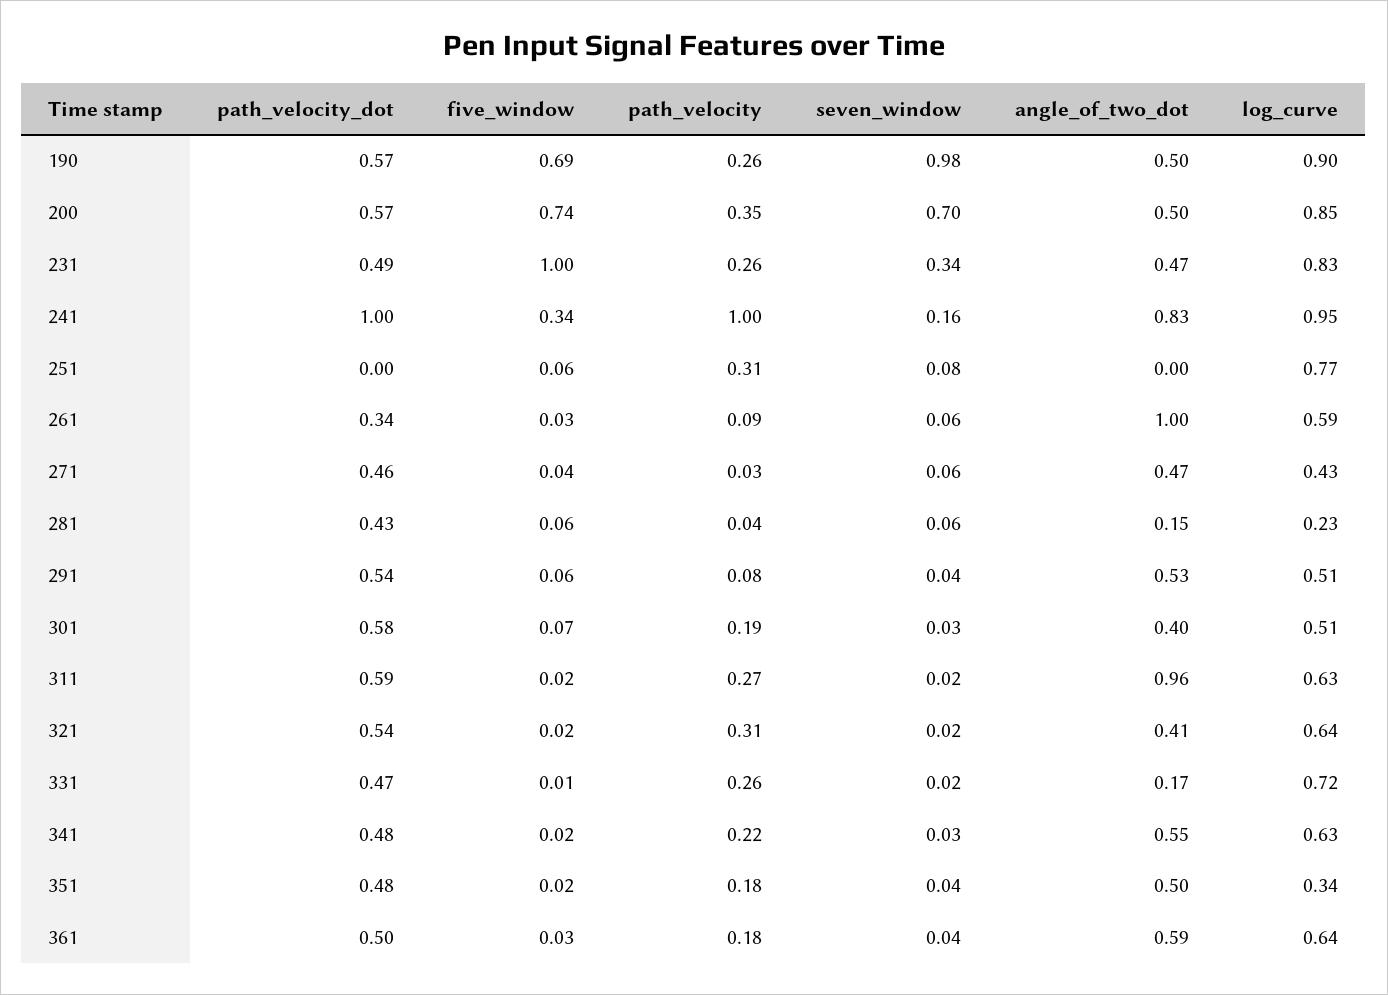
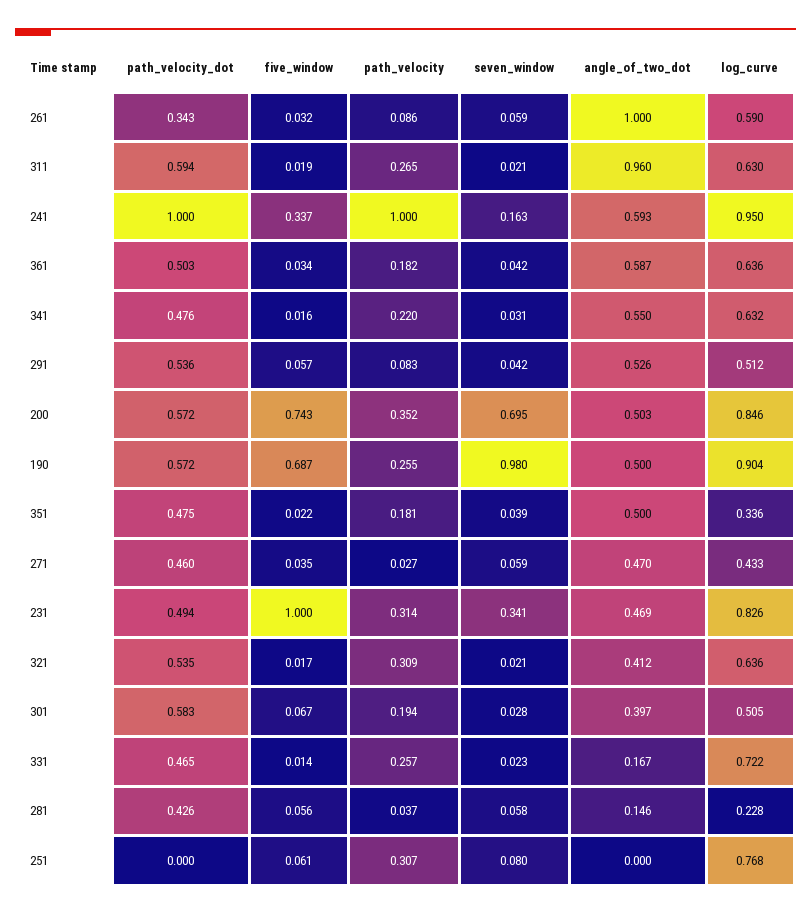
path_velocity, 231: 0.26 -> 0.314
angle_of_two_dot, 241: 0.83 -> 0.593

